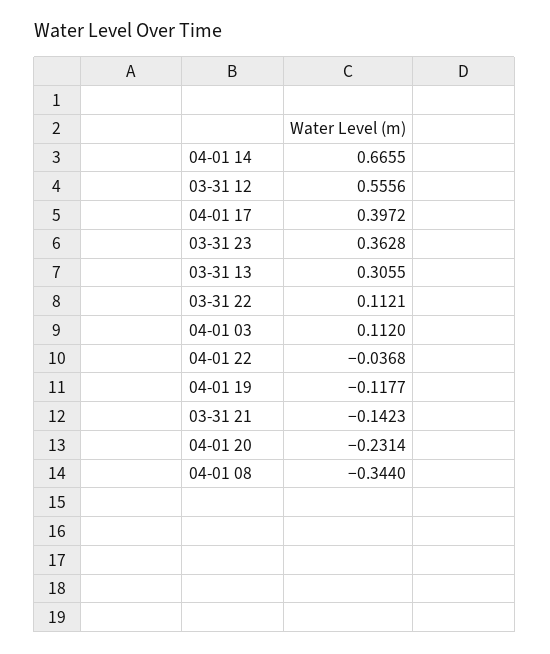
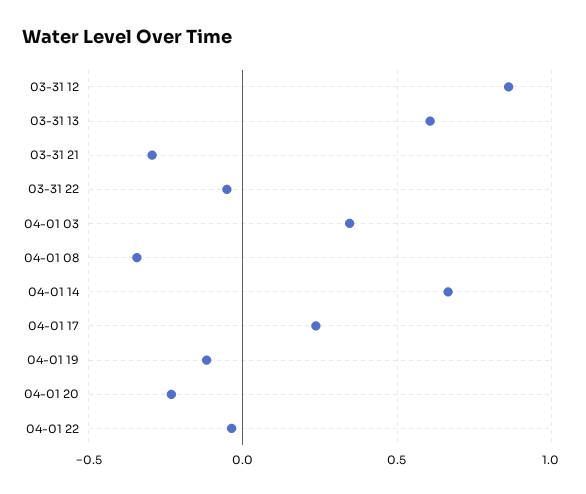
03-31 12: 0.5556 -> 0.85
04-01 17: 0.3972 -> 0.25
03-31 23: 0.3628 -> none
03-31 13: 0.3055 -> 0.6
03-31 22: 0.1121 -> -0.05
04-01 03: 0.112 -> 0.35
03-31 21: -0.1423 -> -0.3

